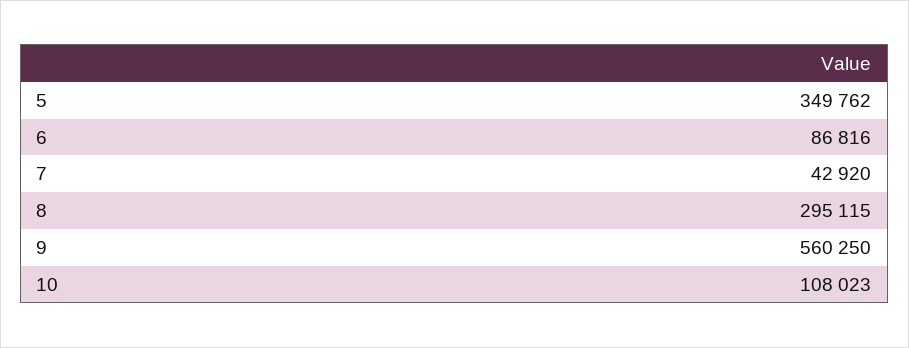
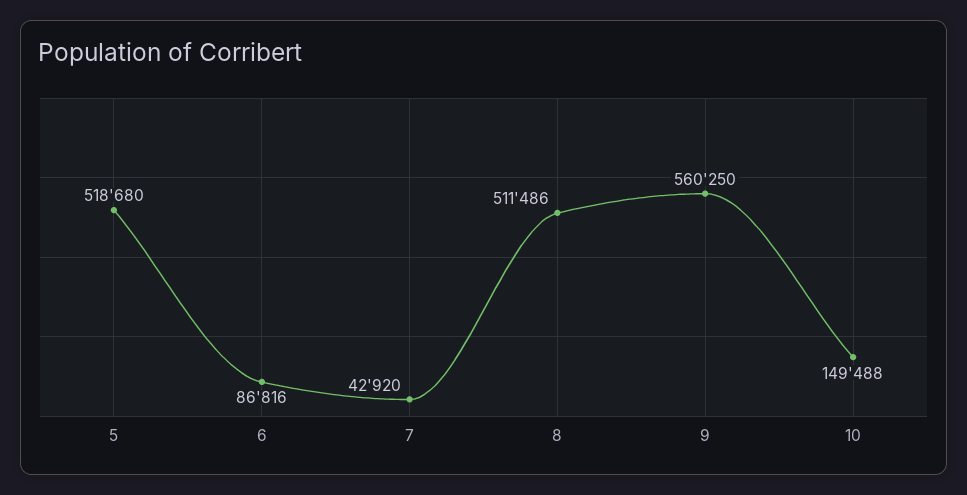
5: 349762 -> 518680
8: 295115 -> 511486
10: 108023 -> 149488

